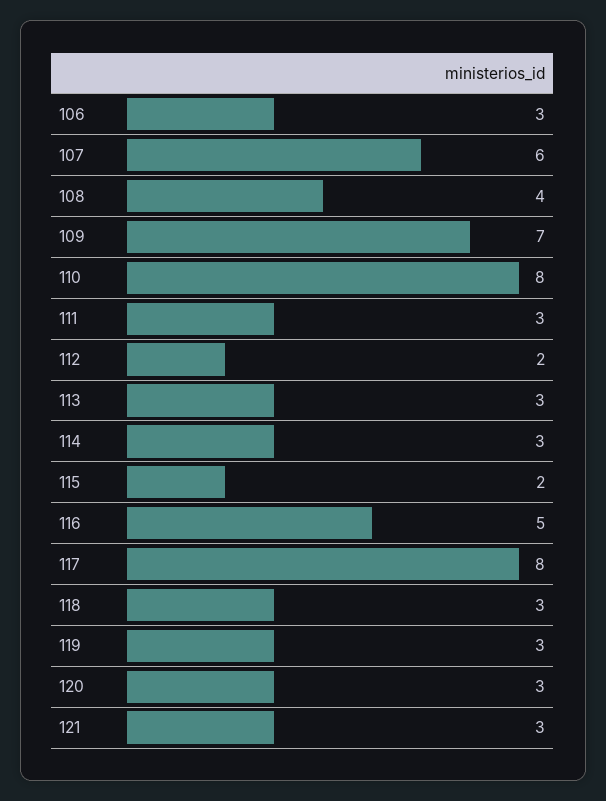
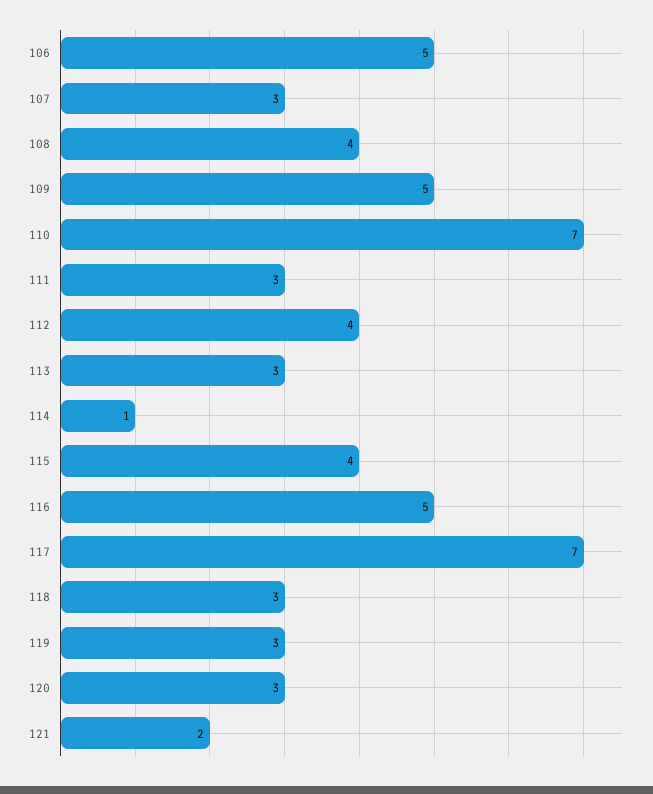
106: 3 -> 5
107: 6 -> 3
109: 7 -> 5
110: 8 -> 7
112: 2 -> 4
114: 3 -> 1
115: 2 -> 4
117: 8 -> 7
121: 3 -> 2

